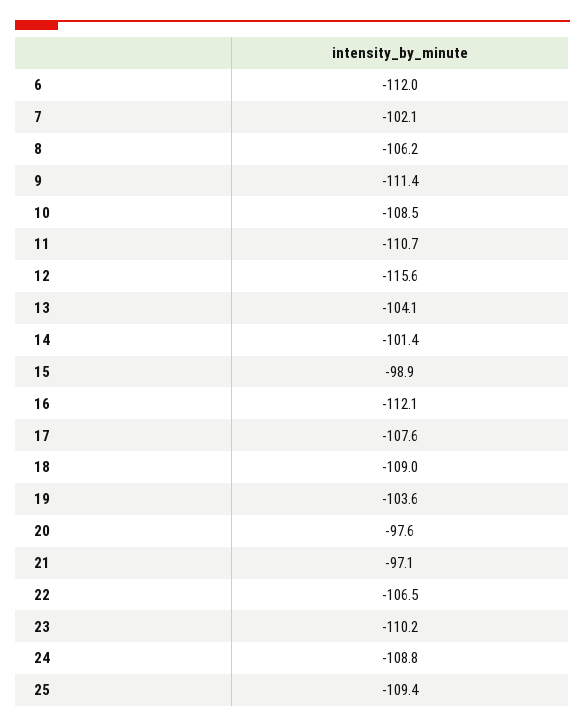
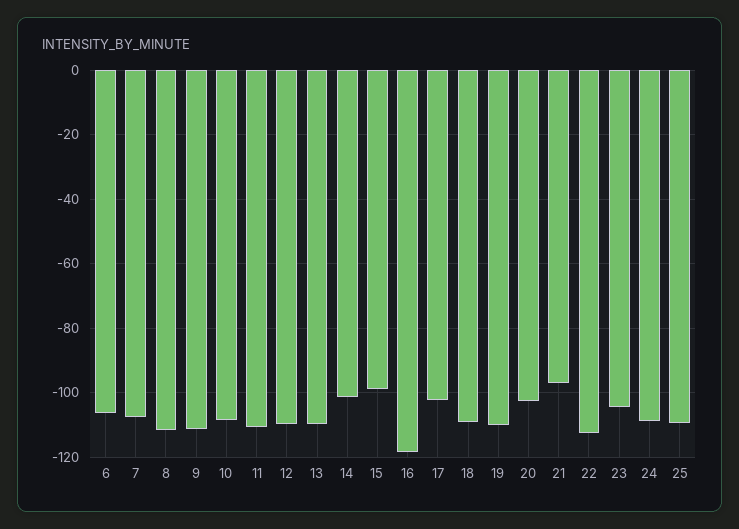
6: -112 -> -106
7: -102.1 -> -108
8: -106.2 -> -112
12: -115.6 -> -110
13: -104.1 -> -110
16: -112.1 -> -118
17: -107.6 -> -102
19: -103.6 -> -110
20: -97.6 -> -102
22: -106.5 -> -112
23: -110.2 -> -104

